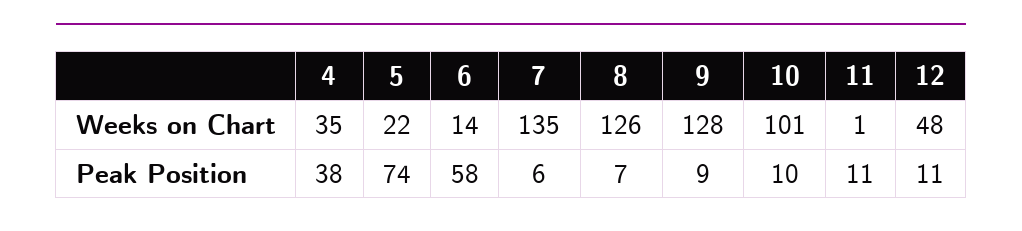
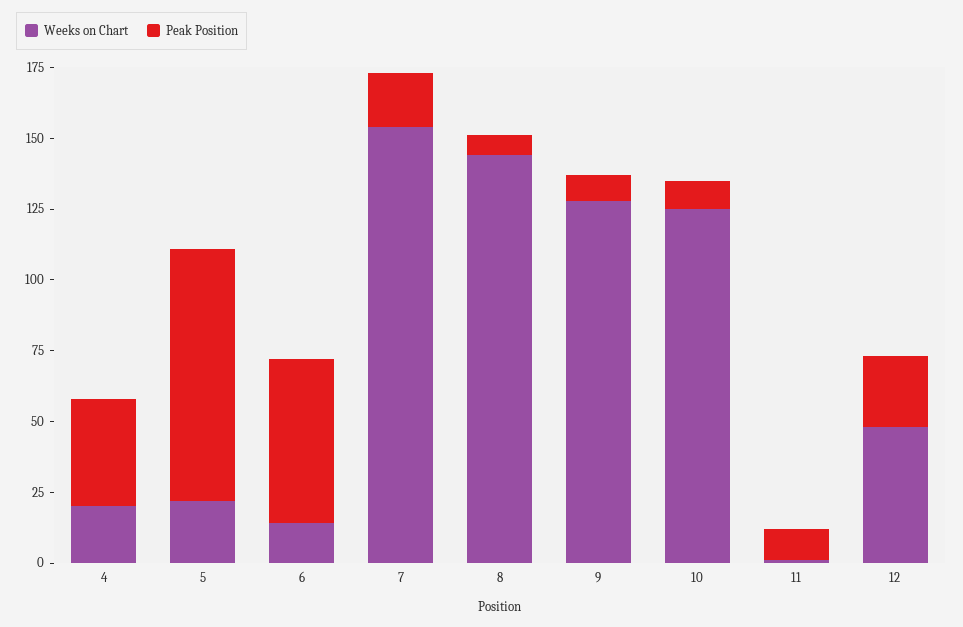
Weeks on Chart, 4: 35 -> 20
Weeks on Chart, 7: 135 -> 155
Weeks on Chart, 8: 126 -> 145
Weeks on Chart, 10: 101 -> 125
Peak Position, 5: 74 -> 90
Peak Position, 7: 6 -> 20
Peak Position, 12: 11 -> 25

